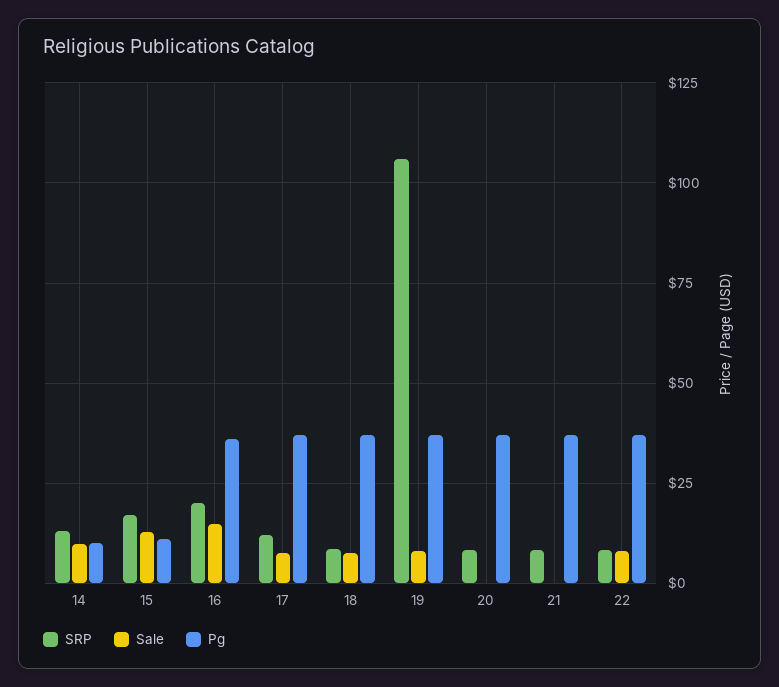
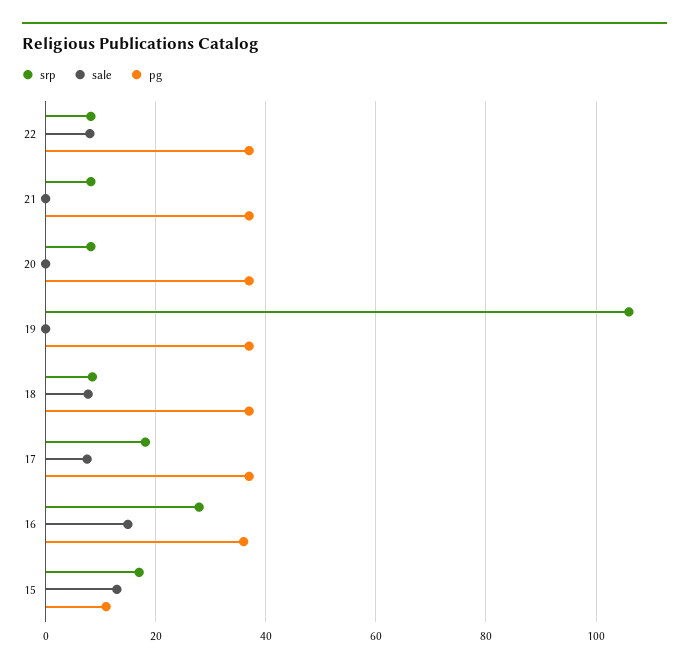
SRP, 14: 12.5 -> none
Sale, 14: 10 -> none
Pg, 14: 10 -> none
SRP, 16: 20 -> 28
SRP, 17: 12.5 -> 18
Sale, 19: 7.5 -> 0

